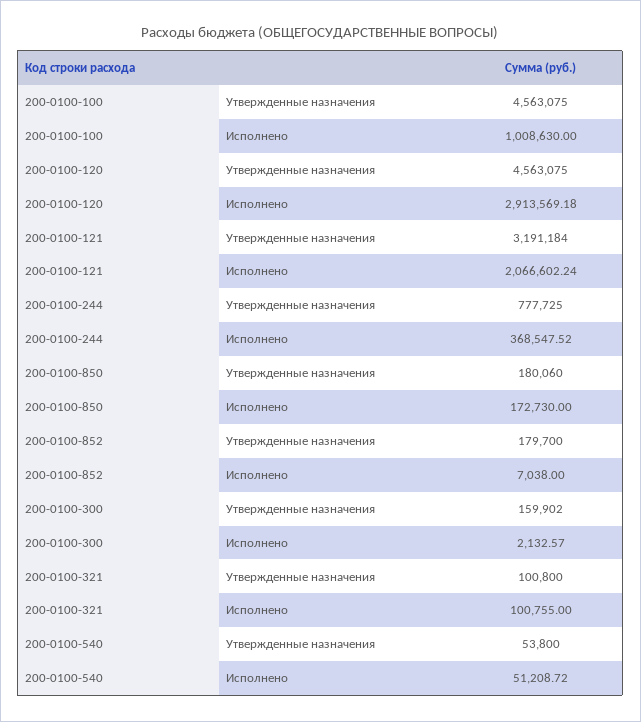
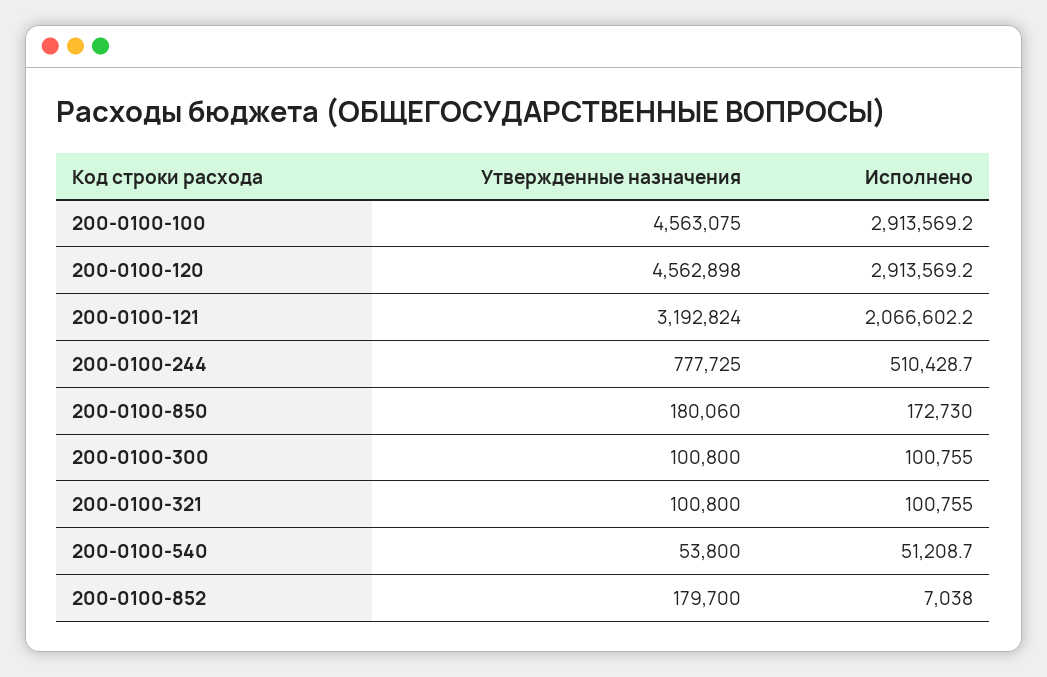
200-0100-100, Исполнено: 1008630 -> 2913569.2
200-0100-120, Утвержденные назначения: 4563075 -> 4562898
200-0100-121, Утвержденные назначения: 3191184 -> 3192824
200-0100-244, Исполнено: 368547.52 -> 510428.7
200-0100-300, Утвержденные назначения: 159902 -> 100800
200-0100-300, Исполнено: 2132.57 -> 100755

